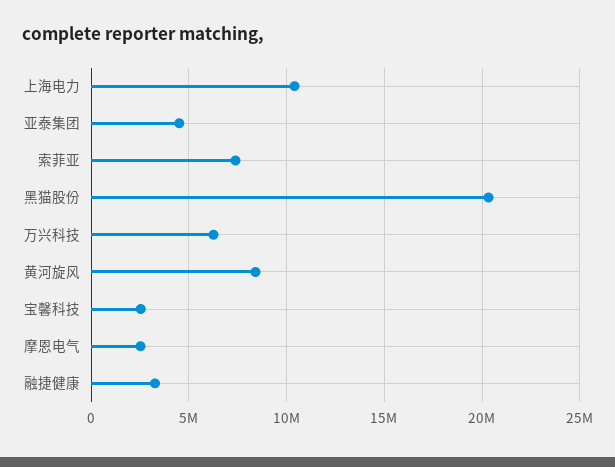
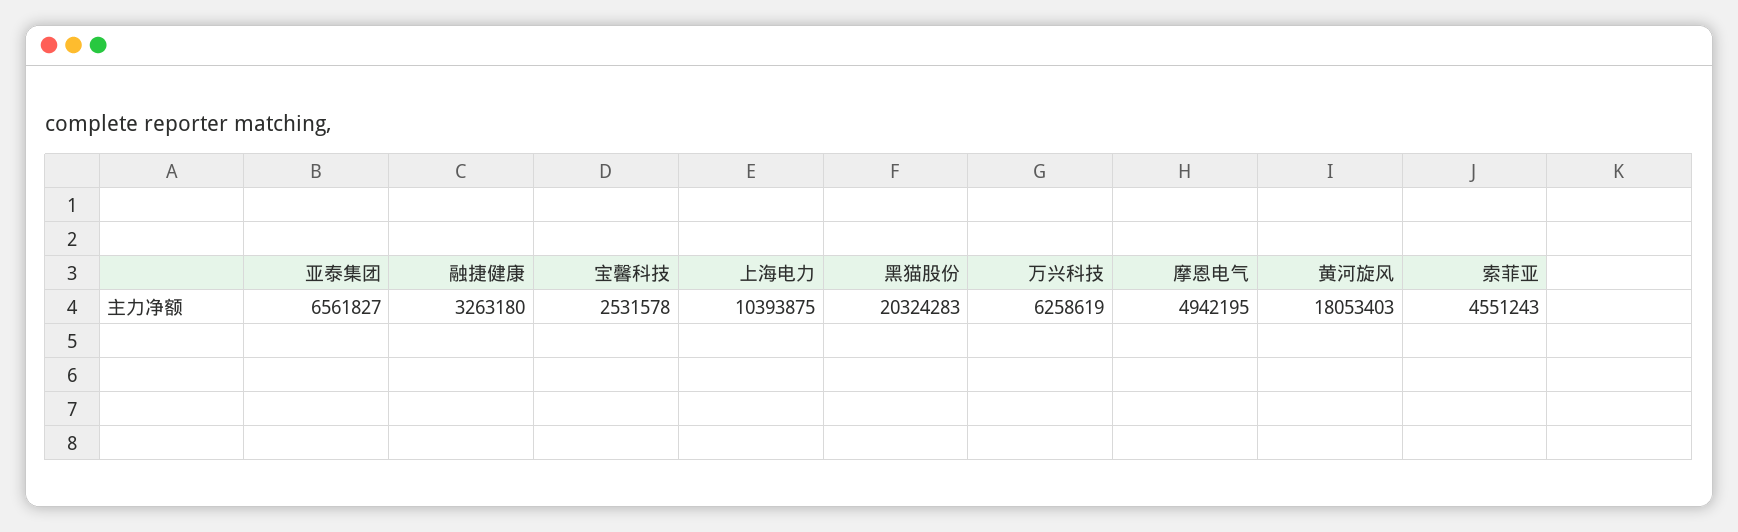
亚泰集团: 4500000 -> 6561827
索菲亚: 7500000 -> 4551243
黄河旋风: 8500000 -> 18053403
摩恩电气: 2500000 -> 4942195

